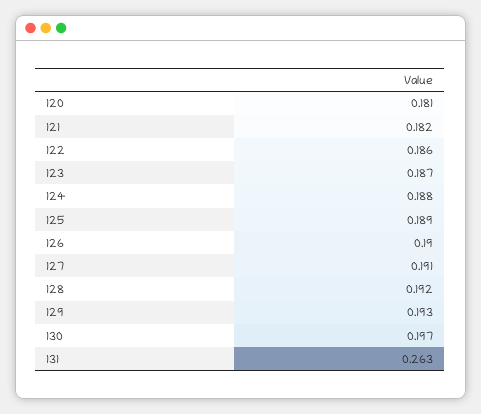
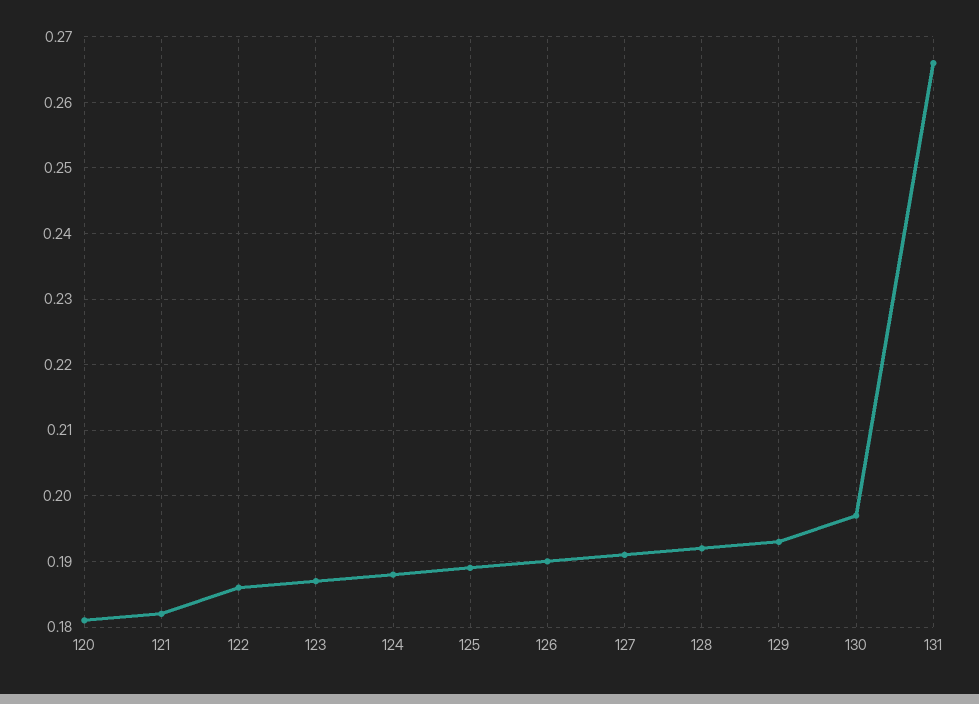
131: 0.263 -> 0.266

